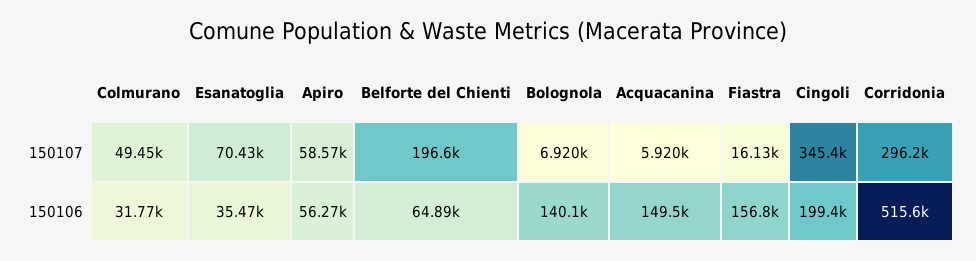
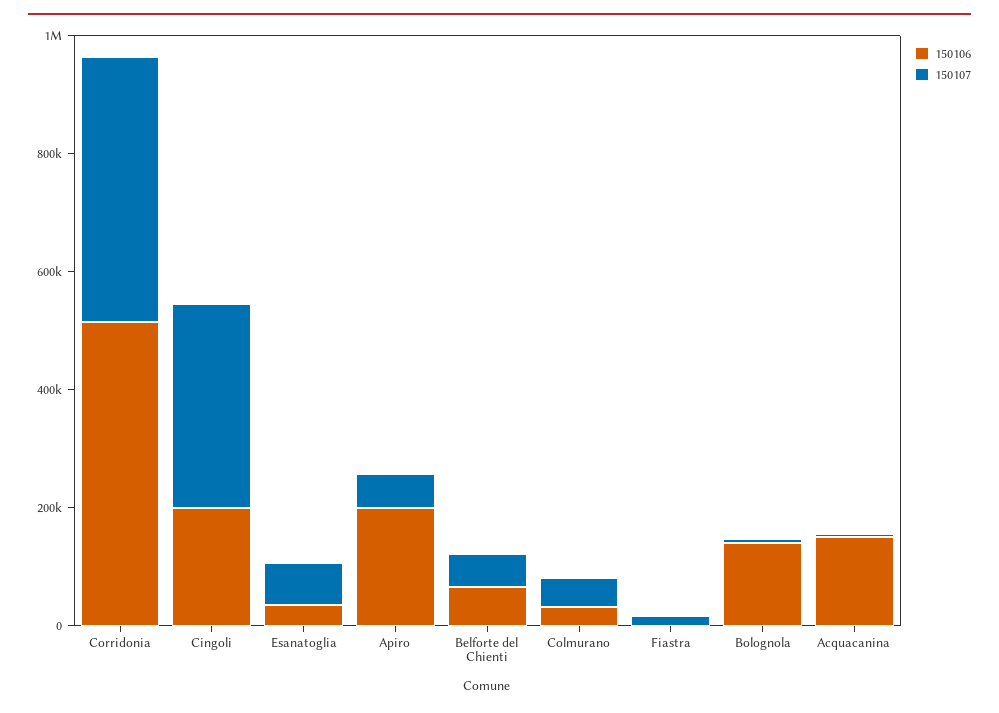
150107, Belforte del Chienti: 196600 -> 50000
150107, Corridonia: 296200 -> 450000
150106, Apiro: 56270 -> 200000
150106, Fiastra: 156800 -> 0

